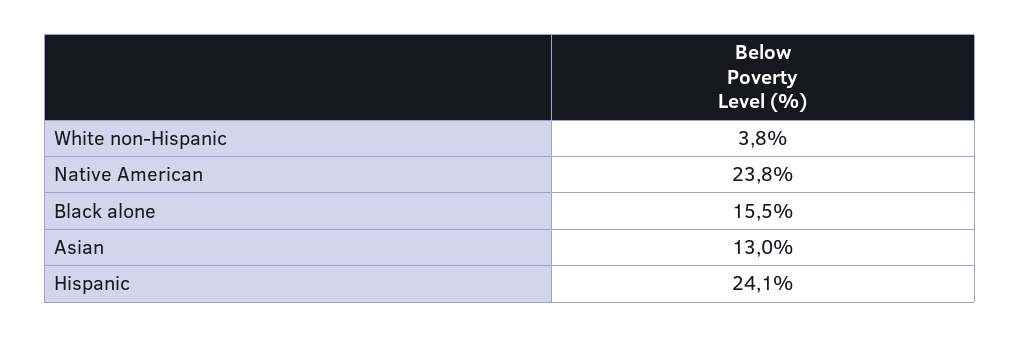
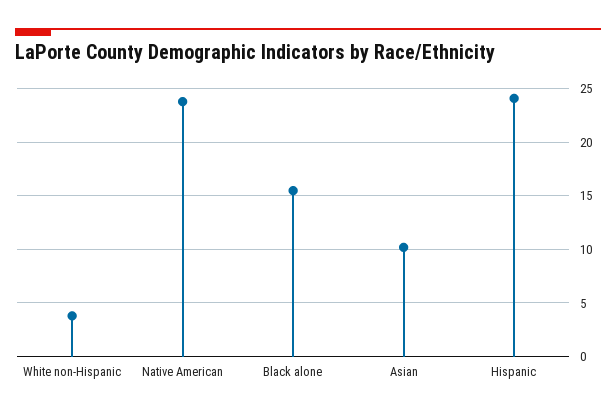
Asian: 13 -> 10

